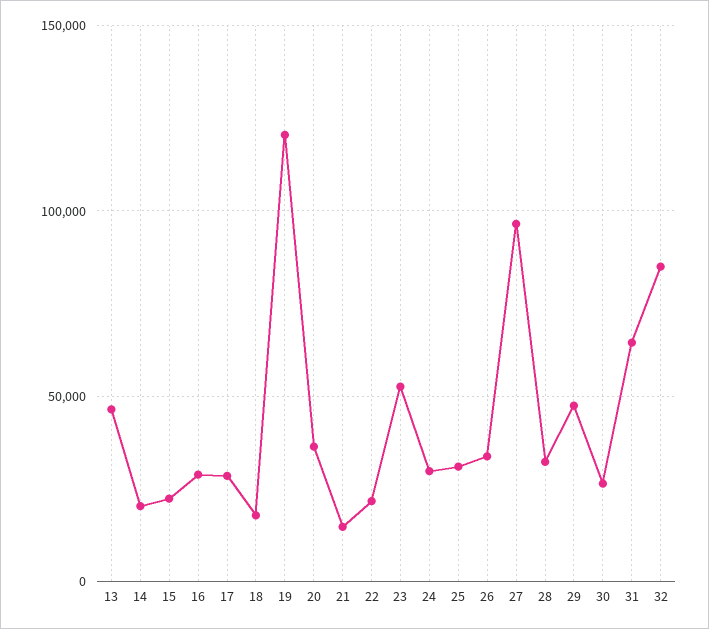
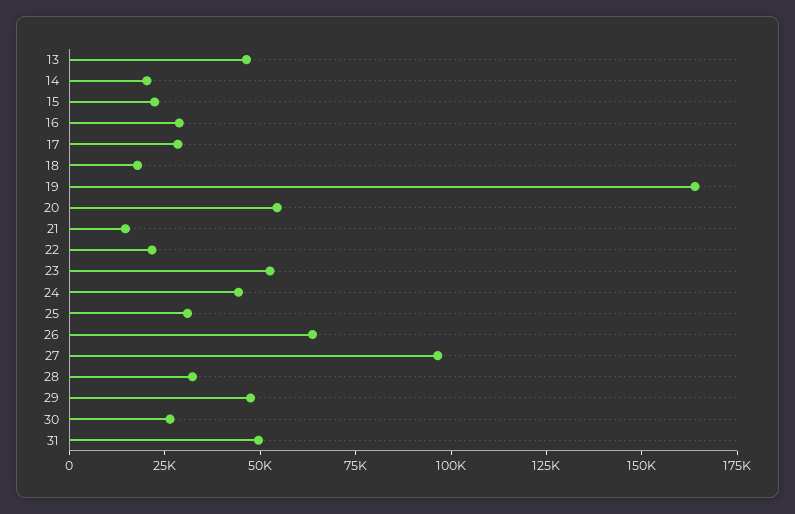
19: 120000 -> 165000
20: 35000 -> 55000
24: 30000 -> 45000
26: 35000 -> 65000
31: 65000 -> 50000
32: 85000 -> none

